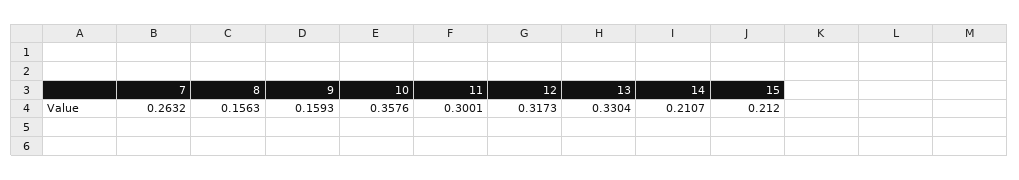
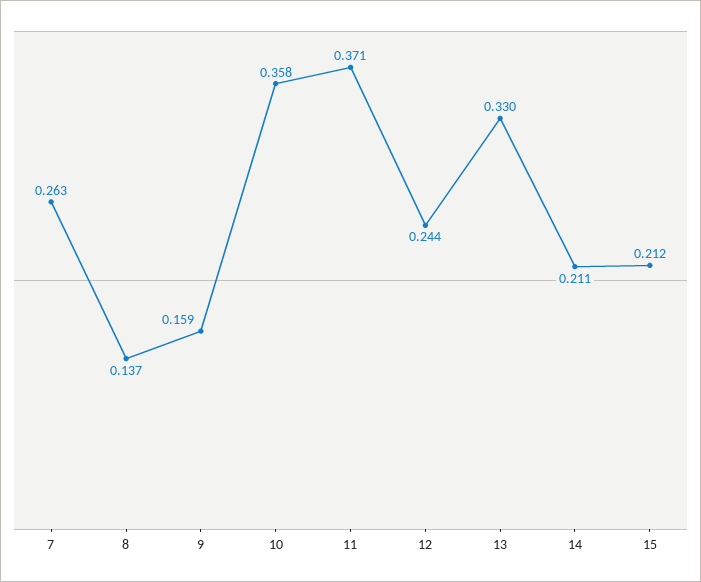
8: 0.1563 -> 0.137
11: 0.3001 -> 0.371
12: 0.3173 -> 0.244

